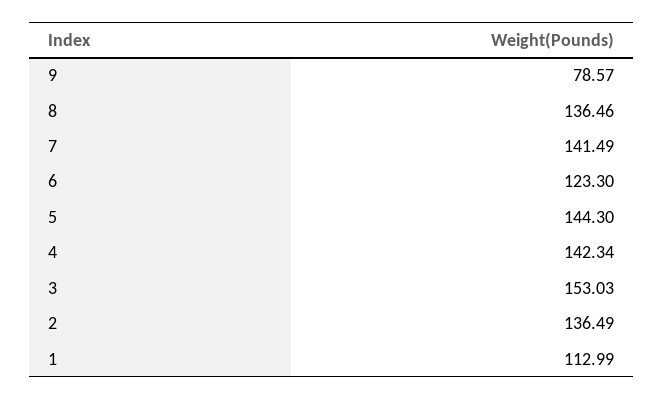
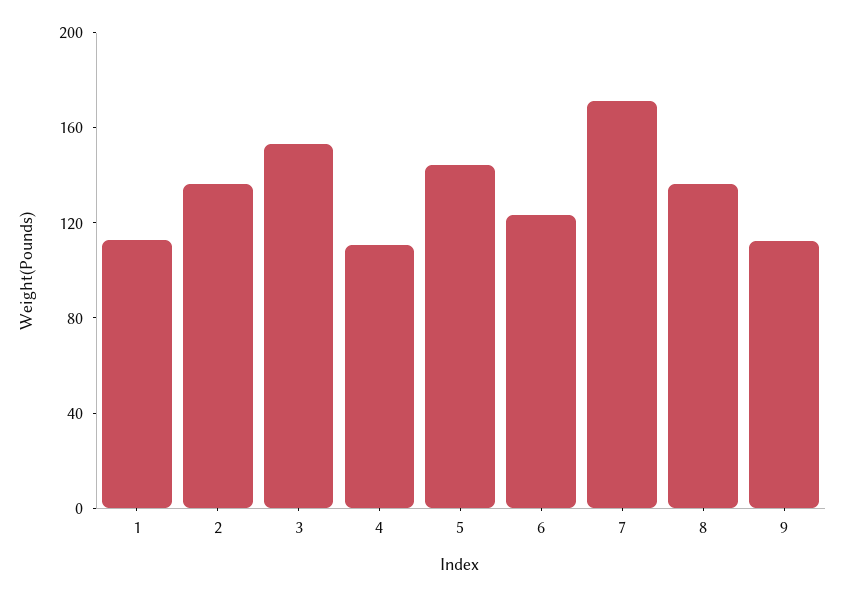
9: 78.57 -> 110
7: 141.49 -> 170
4: 142.34 -> 110

